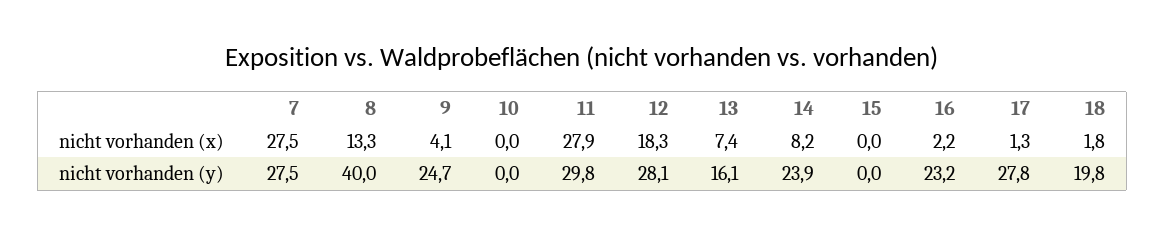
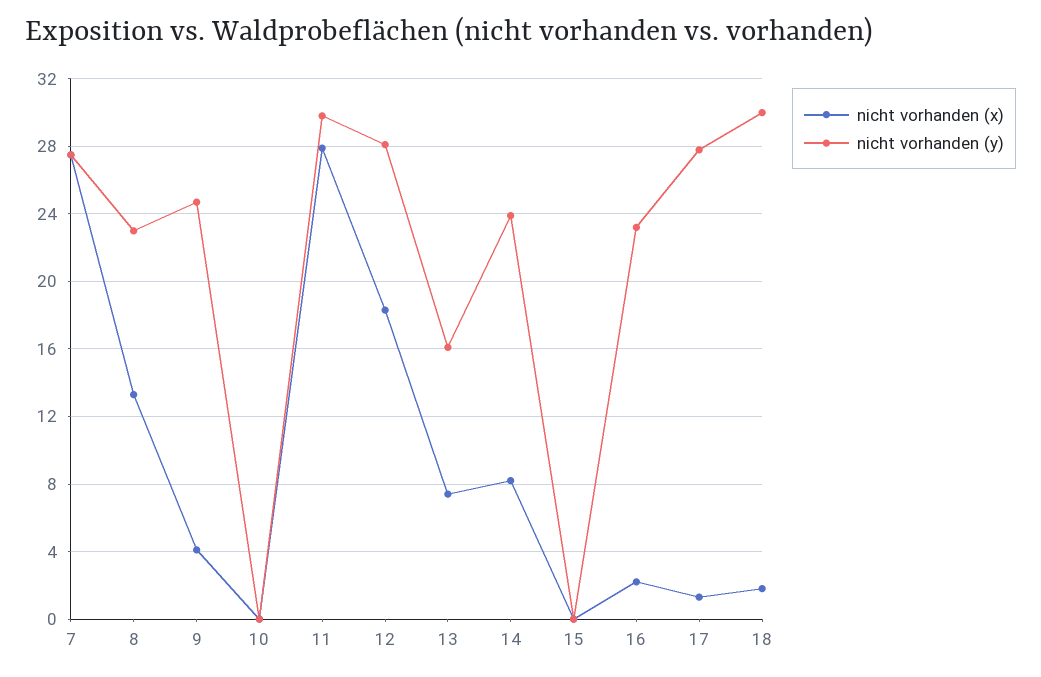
nicht vorhanden (y), 8: 40 -> 23
nicht vorhanden (y), 18: 19.8 -> 30

